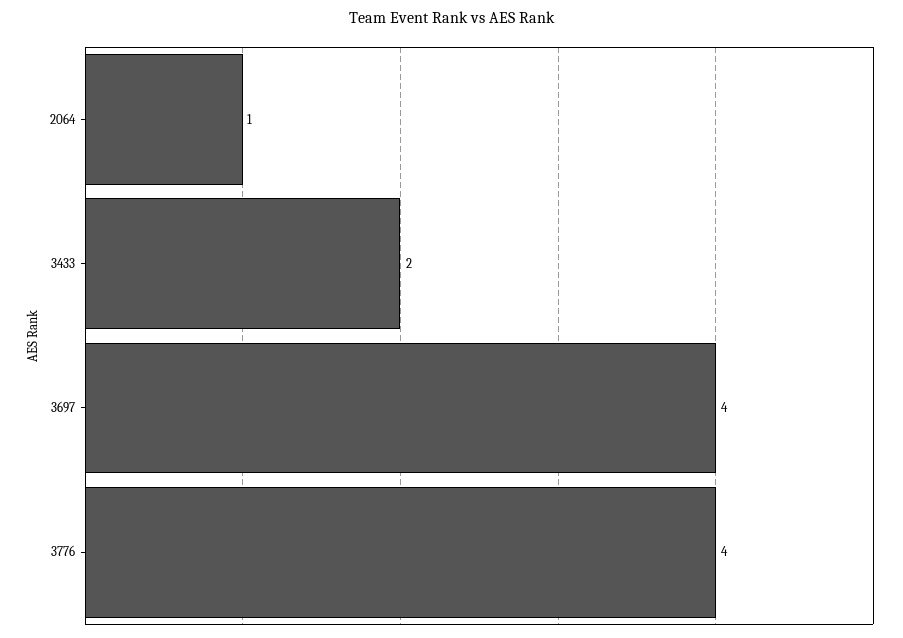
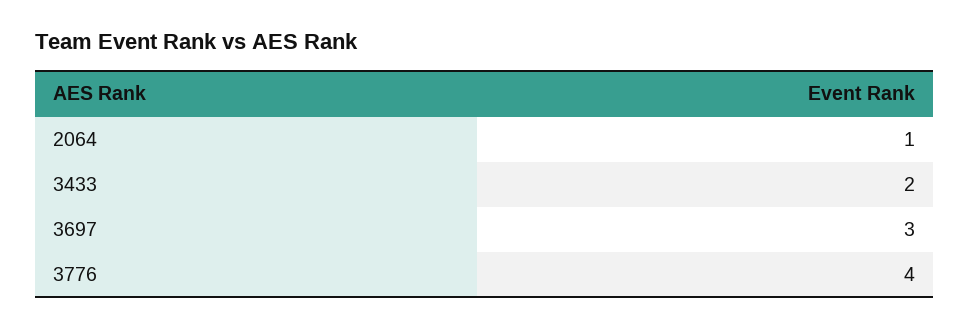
3697: 4 -> 3

